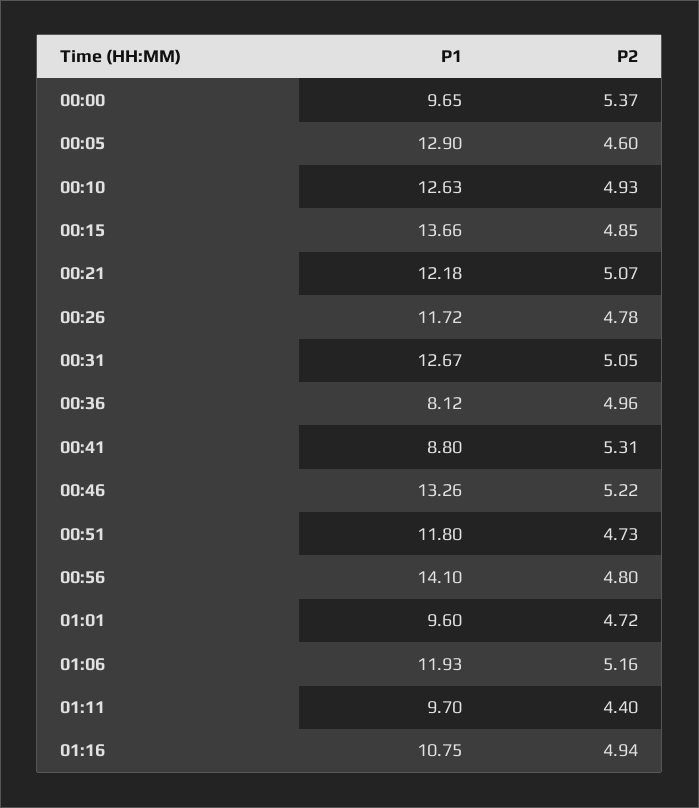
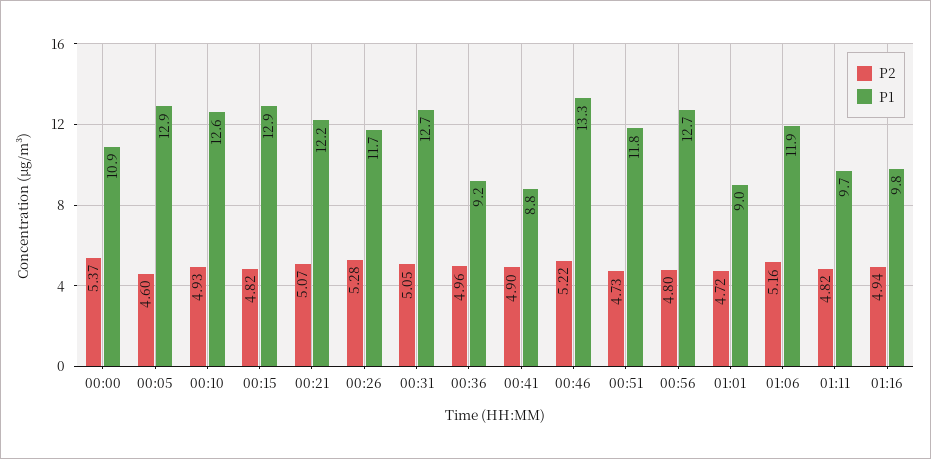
P1, 00:00: 9.65 -> 10.9
P1, 00:15: 13.66 -> 12.9
P2, 00:15: 4.85 -> 4.82
P2, 00:26: 4.78 -> 5.28
P1, 00:36: 8.12 -> 9.2
P2, 00:41: 5.31 -> 4.9
P1, 00:56: 14.1 -> 12.7
P1, 01:01: 9.6 -> 9
P2, 01:11: 4.4 -> 4.82
P1, 01:16: 10.75 -> 9.8

